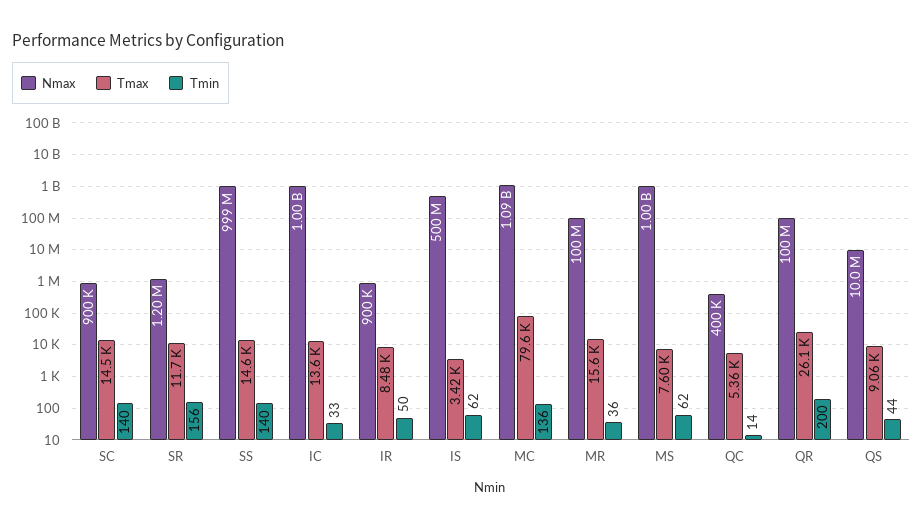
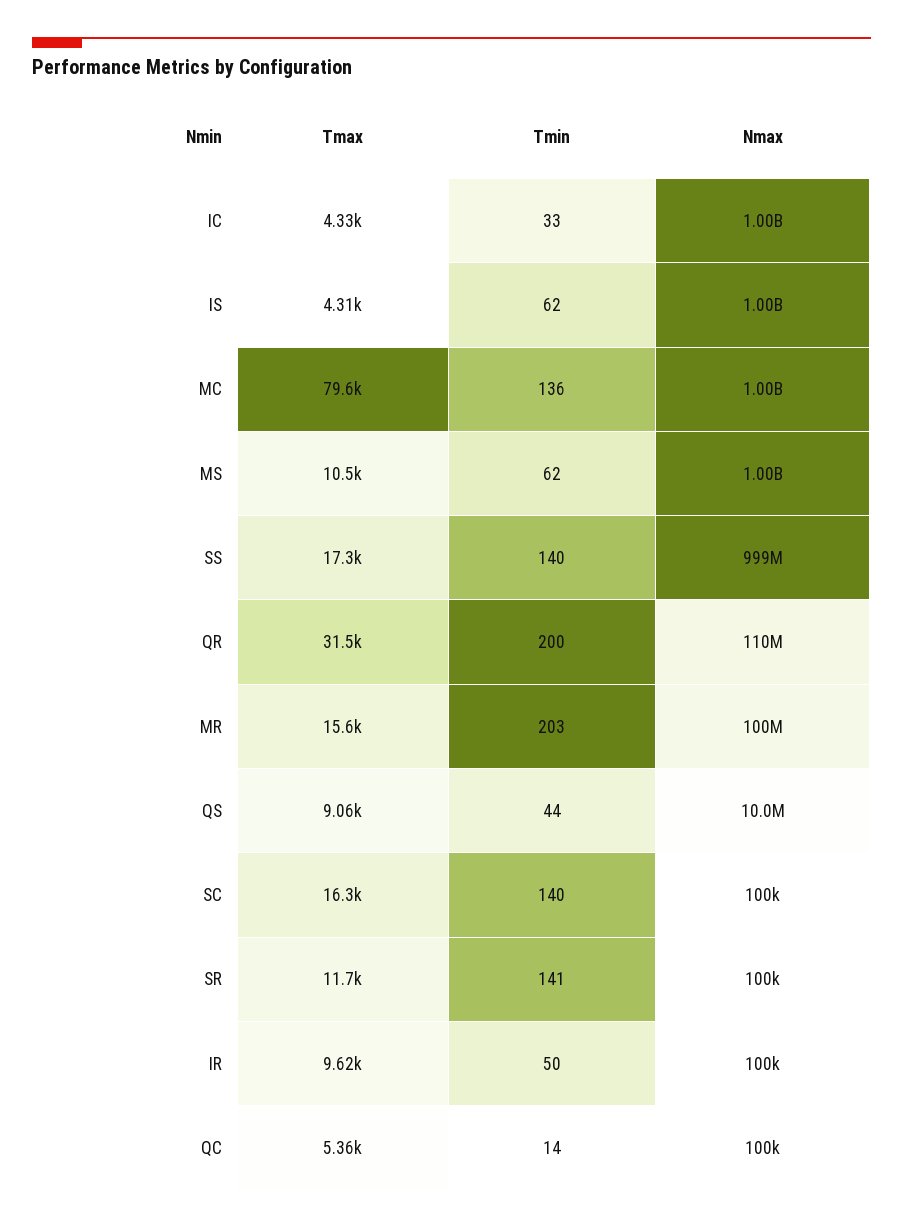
Nmax, SC: 900000 -> 100000
Tmax, SC: 14500 -> 16300
Nmax, SR: 1200000 -> 100000
Tmin, SR: 156 -> 141
Tmax, SS: 14600 -> 17300
Tmax, IC: 13600 -> 4330
Nmax, IR: 900000 -> 100000
Tmax, IR: 8480 -> 9620
Nmax, IS: 500000000 -> 1000000000
Tmax, IS: 3420 -> 4310
Nmax, MC: 1090000000 -> 1000000000
Tmin, MR: 36 -> 203
Tmax, MS: 7600 -> 10500
Nmax, QC: 400000 -> 100000
Nmax, QR: 100000000 -> 110000000
Tmax, QR: 26100 -> 31500

